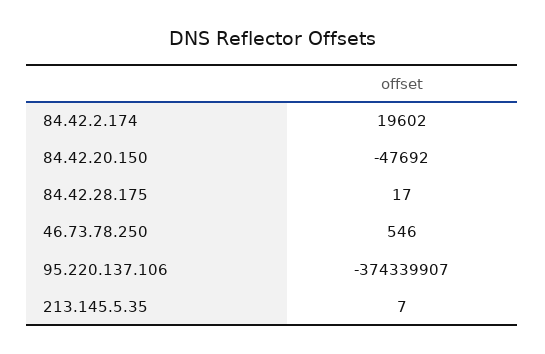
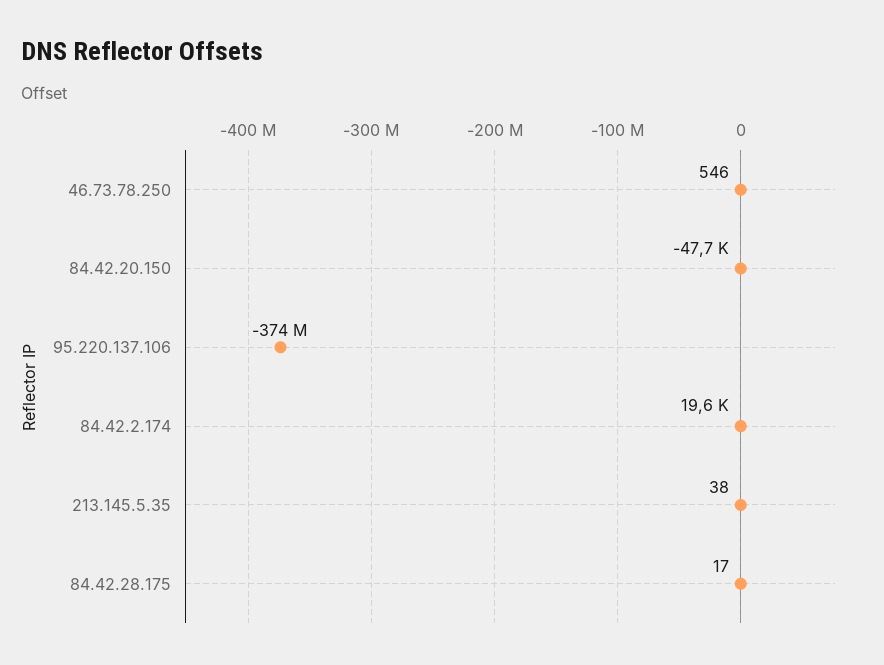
213.145.5.35: 7 -> 38

